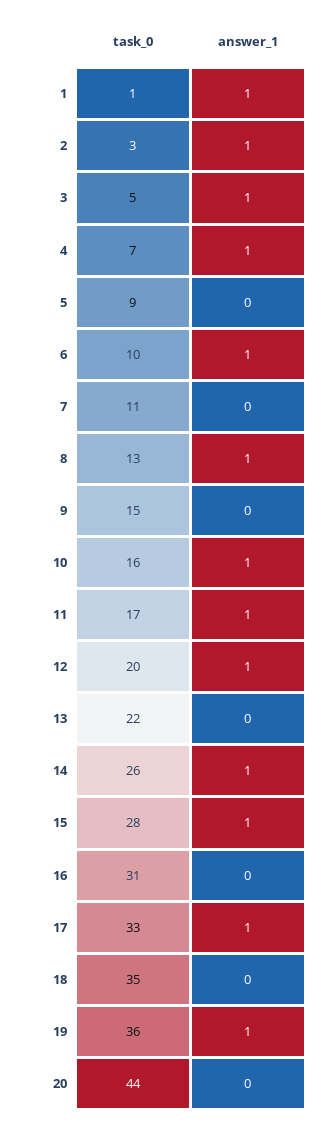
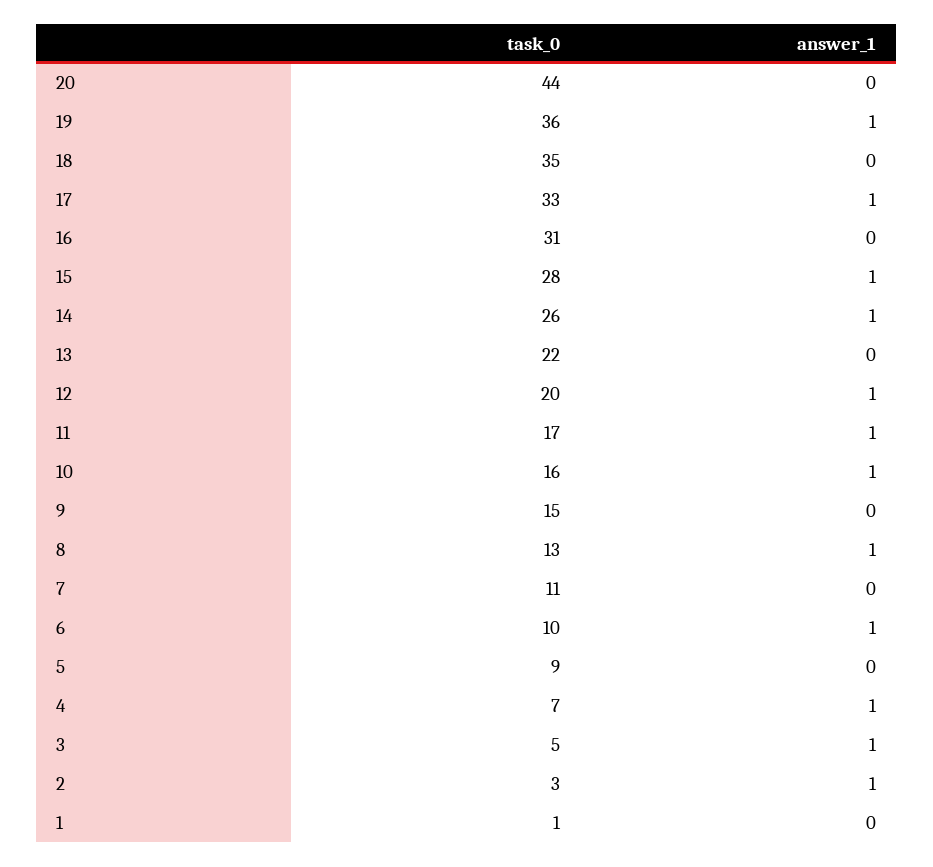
answer_1, 1: 1 -> 0

